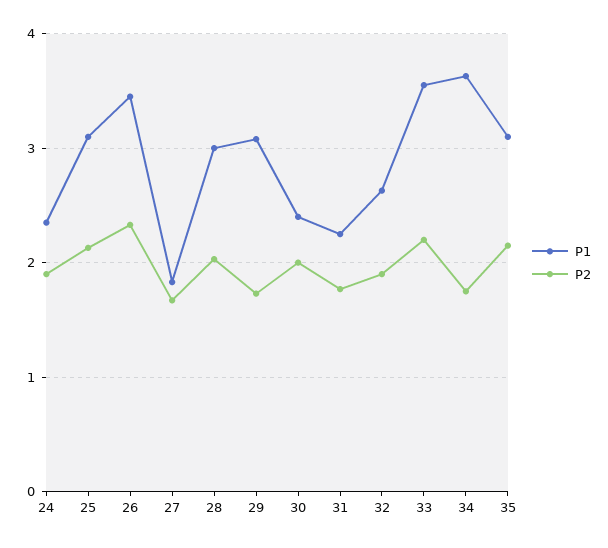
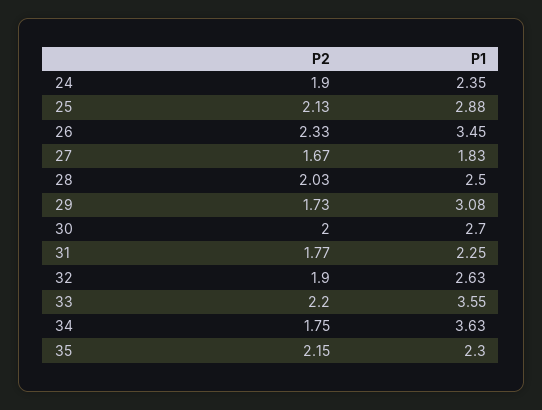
P1, 25: 3.1 -> 2.88
P1, 28: 3 -> 2.5
P1, 30: 2.4 -> 2.7
P1, 35: 3.1 -> 2.3

